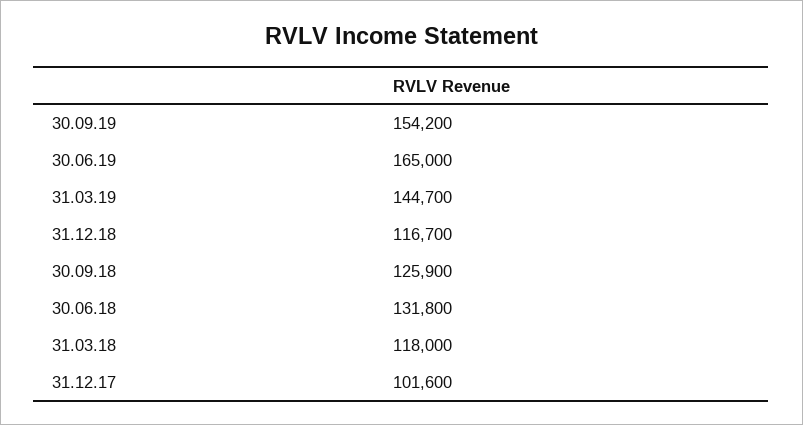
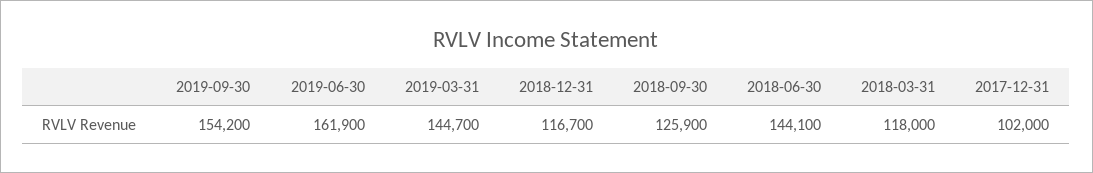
30.06.19: 165000 -> 161900
30.06.18: 131800 -> 144100
31.12.17: 101600 -> 102000

